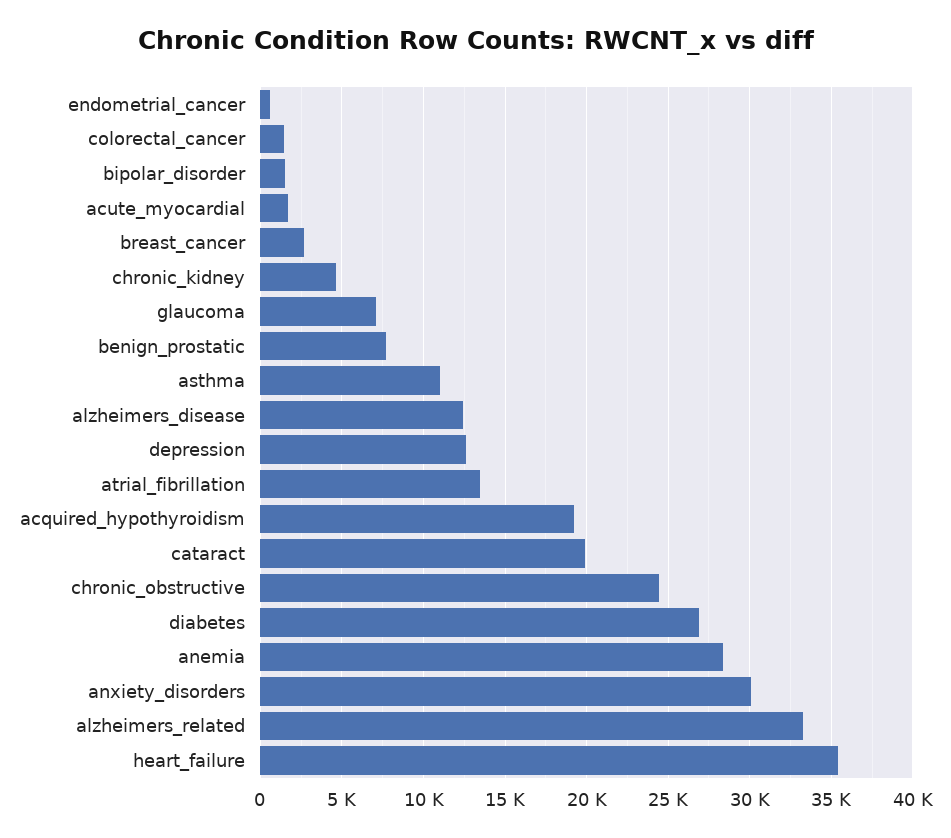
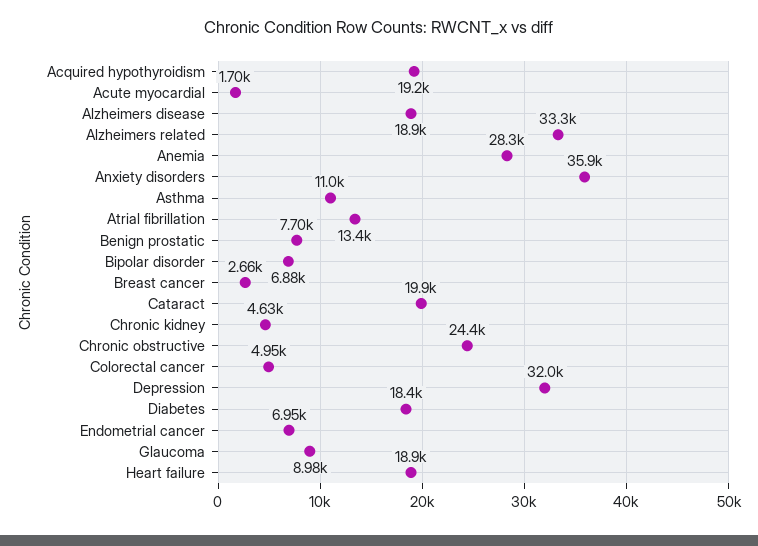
endometrial_cancer: 500 -> 6950
colorectal_cancer: 1500 -> 4950
bipolar_disorder: 1500 -> 6880
glaucoma: 7000 -> 8980
alzheimers_disease: 12500 -> 18900
depression: 12500 -> 32000
diabetes: 27000 -> 18400
anxiety_disorders: 30000 -> 35900
heart_failure: 35500 -> 18900

